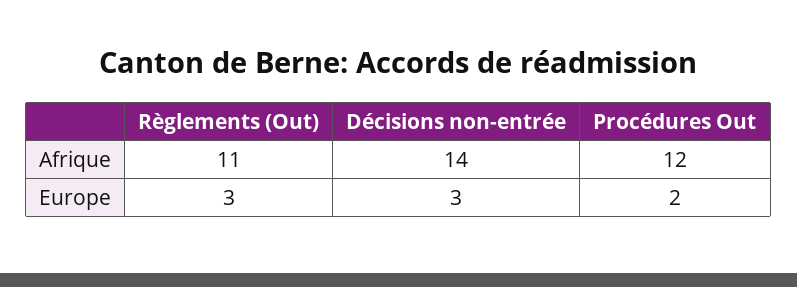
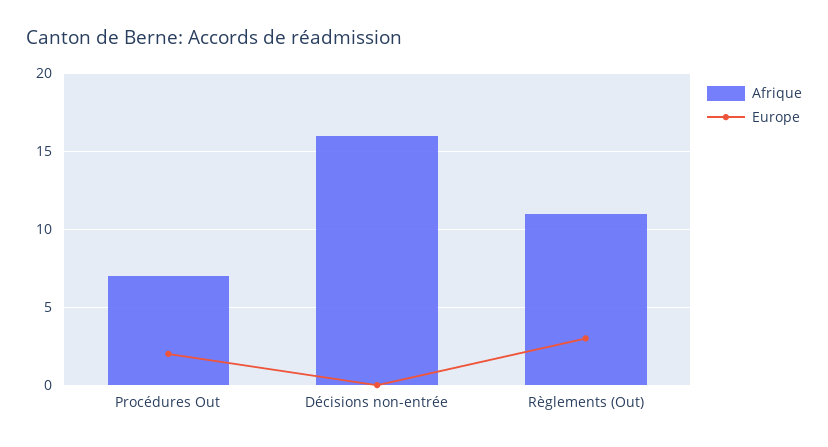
Afrique, Décisions non-entrée: 14 -> 16
Afrique, Procédures Out: 12 -> 7
Europe, Décisions non-entrée: 3 -> 0

